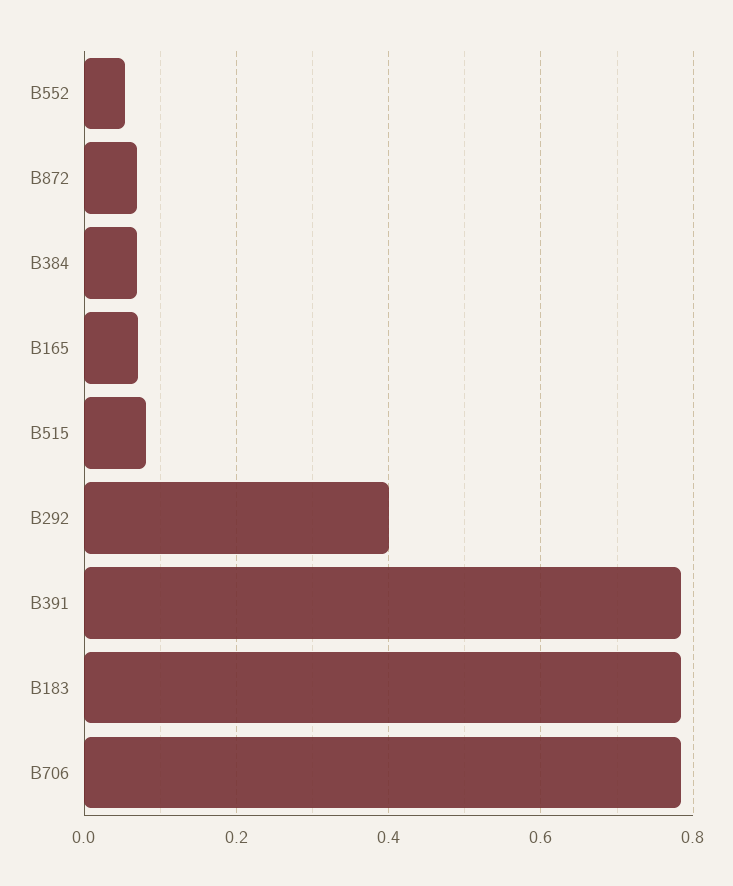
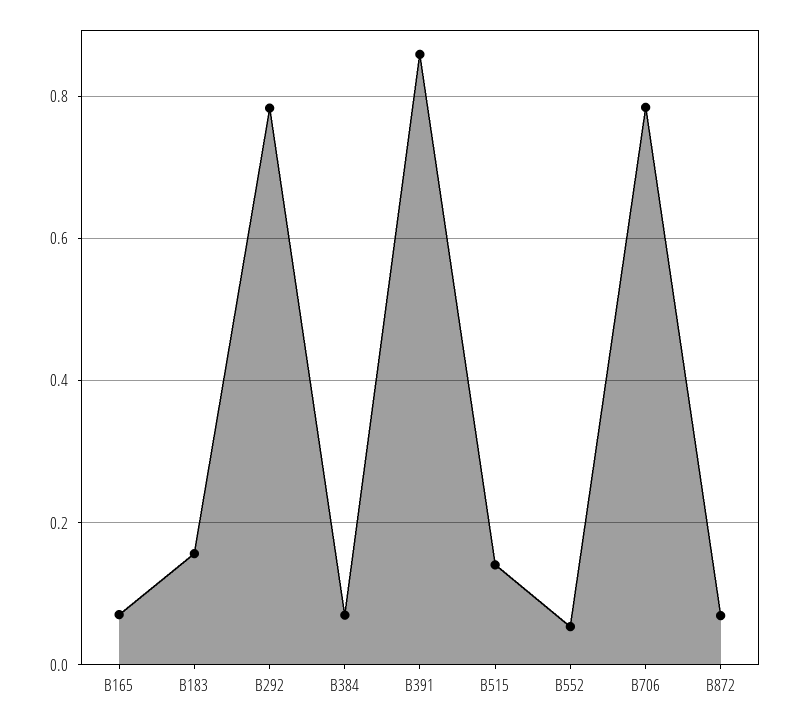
B515: 0.08 -> 0.14
B292: 0.4 -> 0.78
B391: 0.78 -> 0.86
B183: 0.78 -> 0.16

